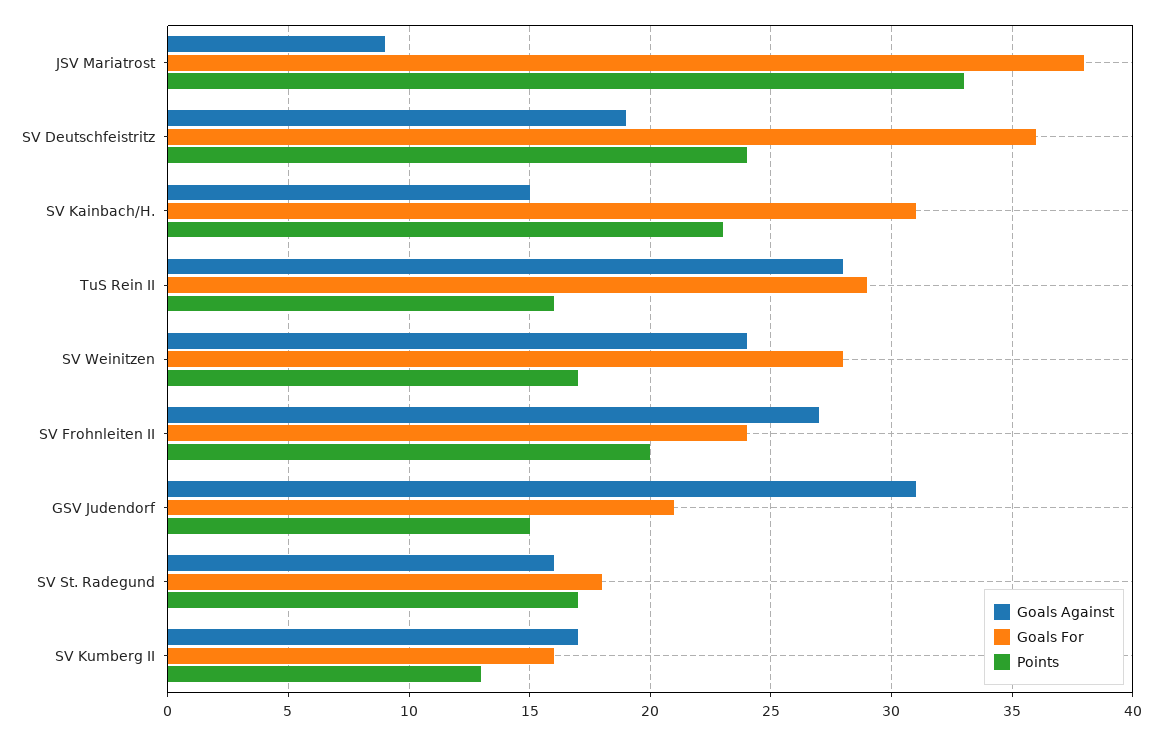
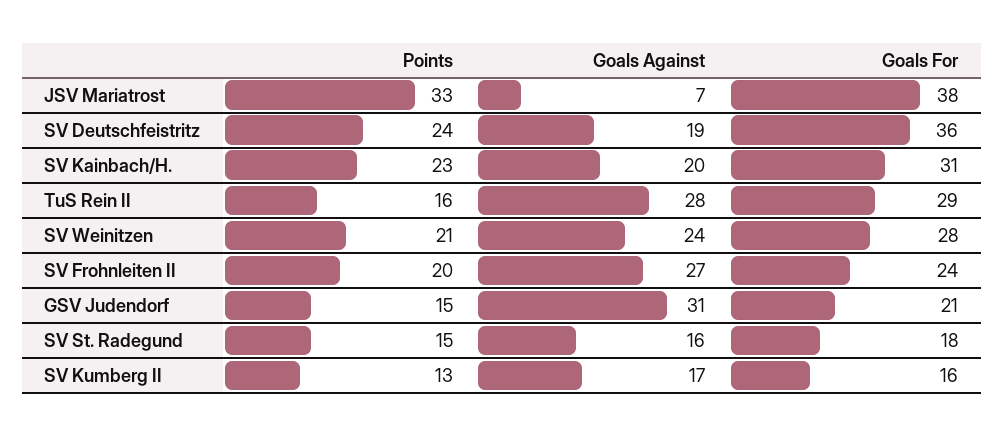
Goals Against, JSV Mariatrost: 9 -> 7
Goals Against, SV Kainbach/H.: 15 -> 20
Points, SV Weinitzen: 17 -> 21
Points, SV St. Radegund: 17 -> 15

